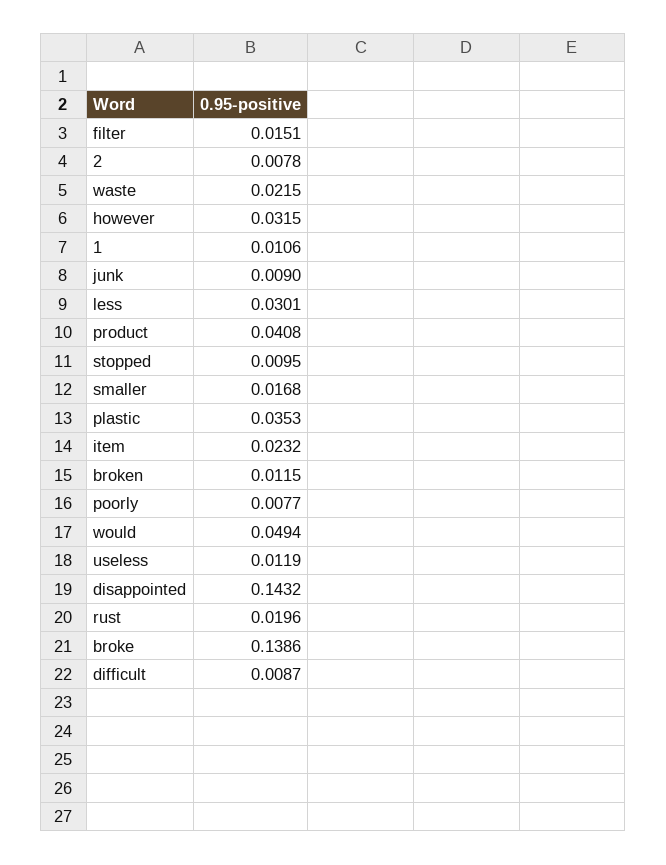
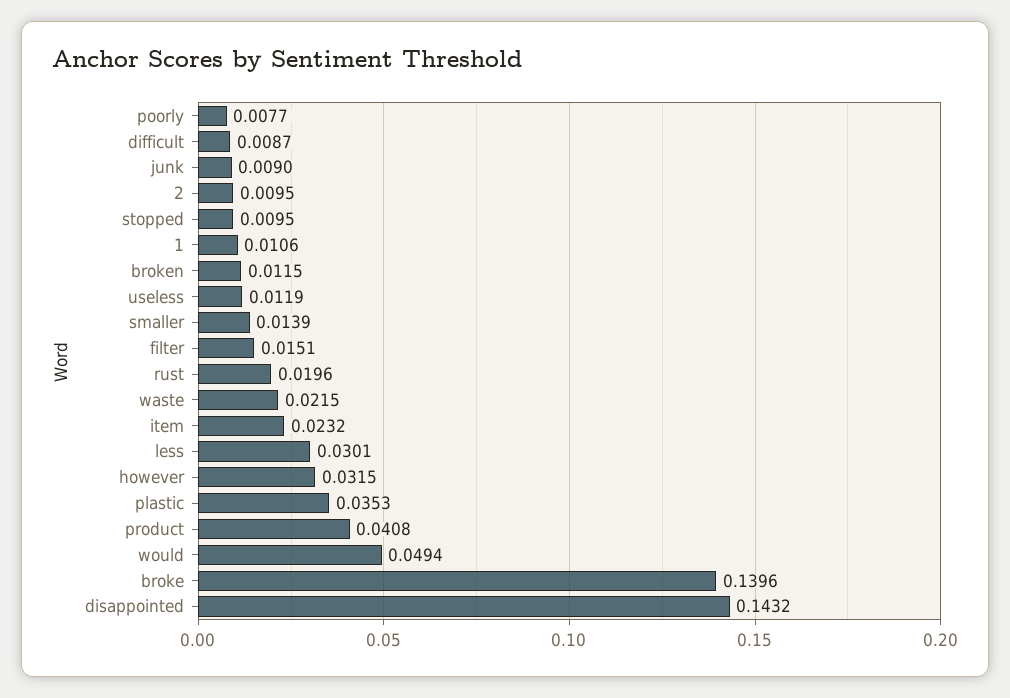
2: 0.0078 -> 0.0095
smaller: 0.0168 -> 0.0139
broke: 0.1386 -> 0.1396

